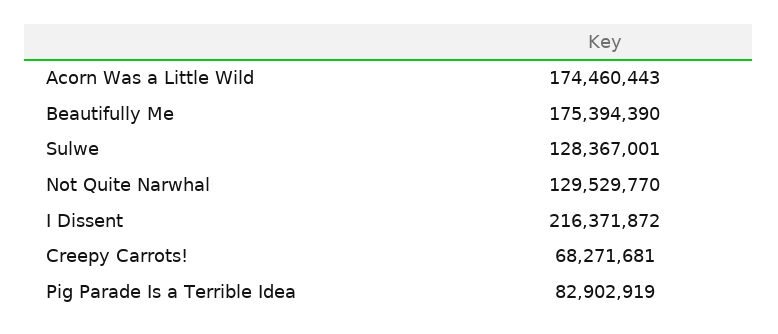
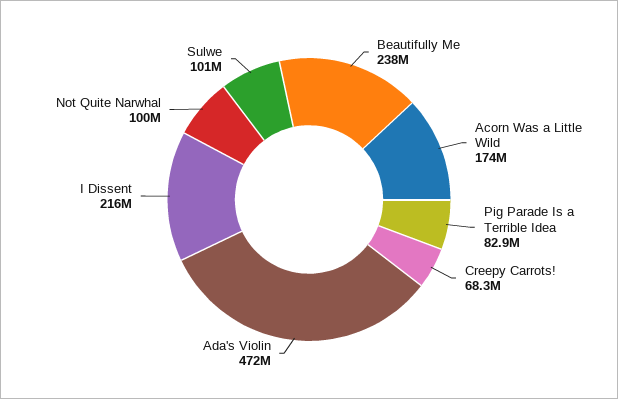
Beautifully Me: 175394390 -> 238000000
Sulwe: 128367001 -> 101000000
Not Quite Narwhal: 129529770 -> 100000000
Ada's Violin: none -> 472000000

